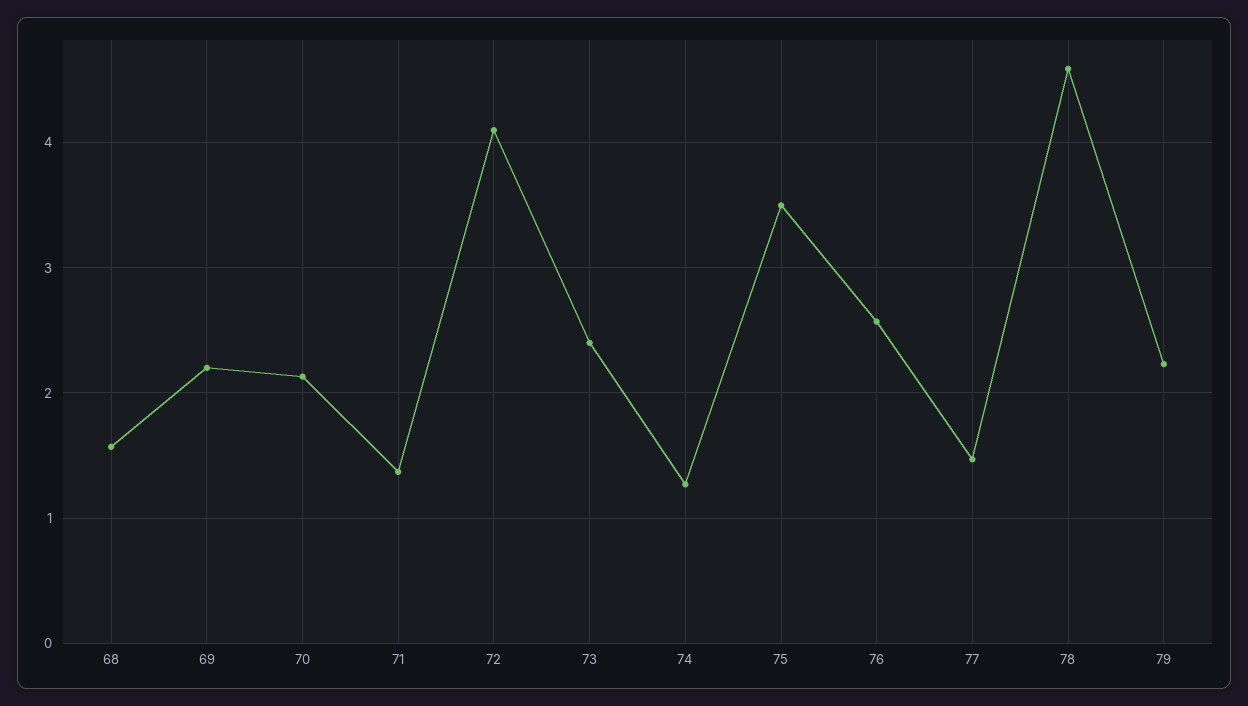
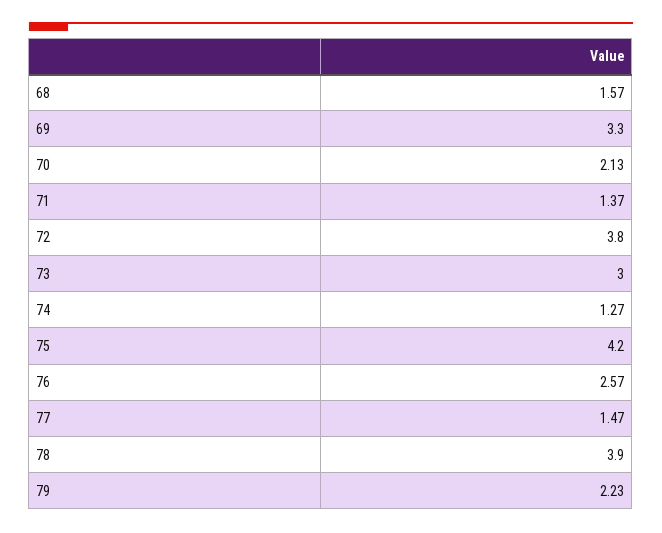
69: 2.2 -> 3.3
72: 4.1 -> 3.8
73: 2.4 -> 3
75: 3.5 -> 4.2
78: 4.6 -> 3.9

